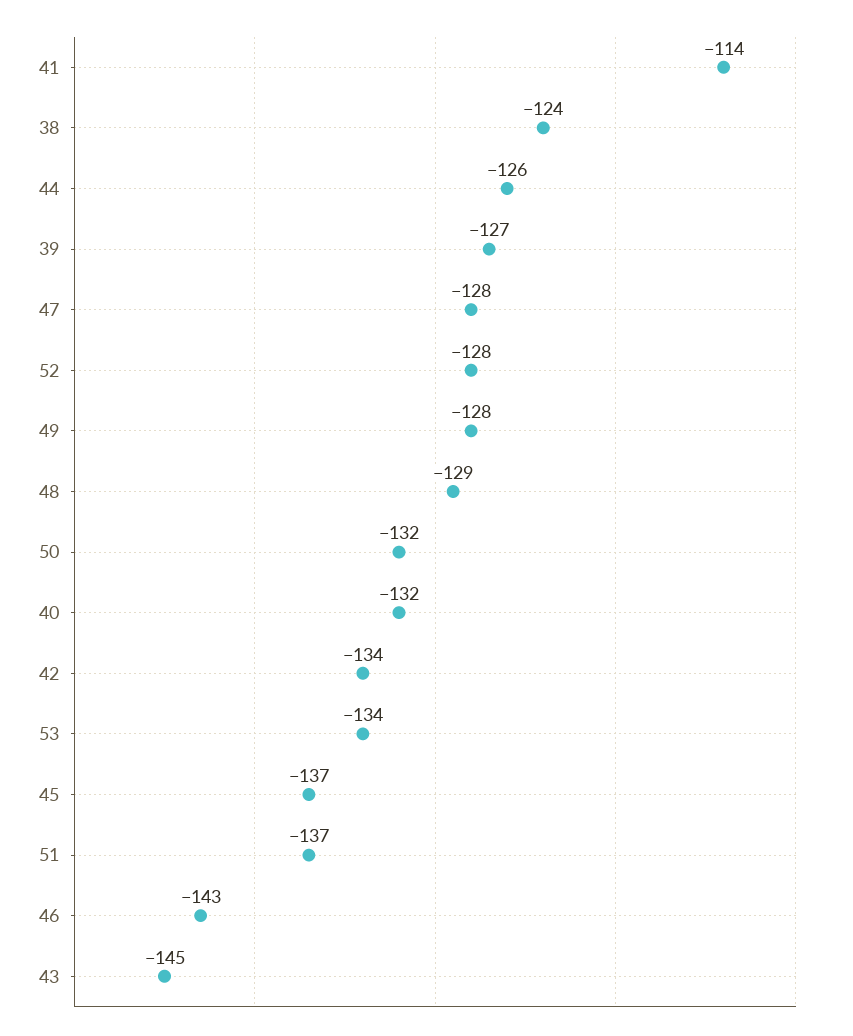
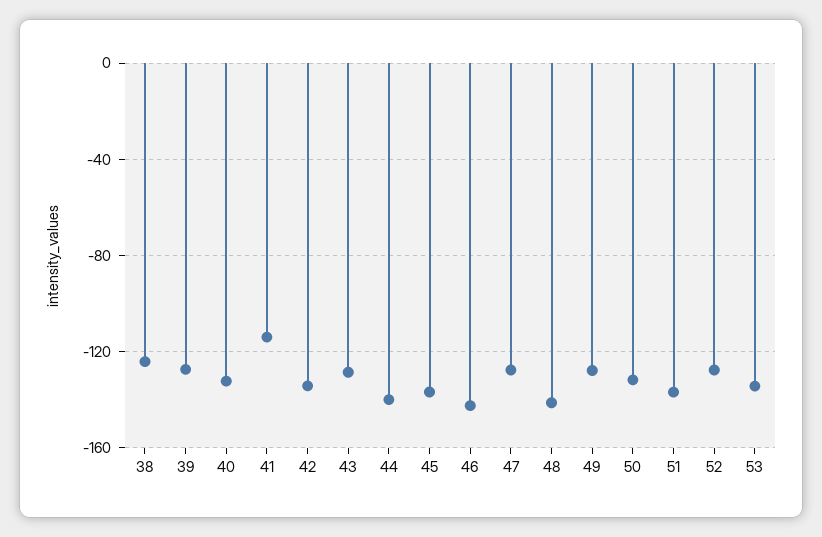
44: -126 -> -140
48: -129 -> -140
43: -145 -> -130

